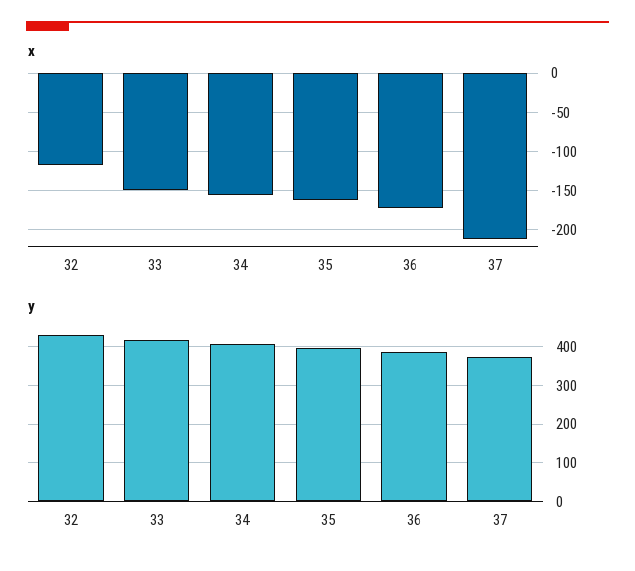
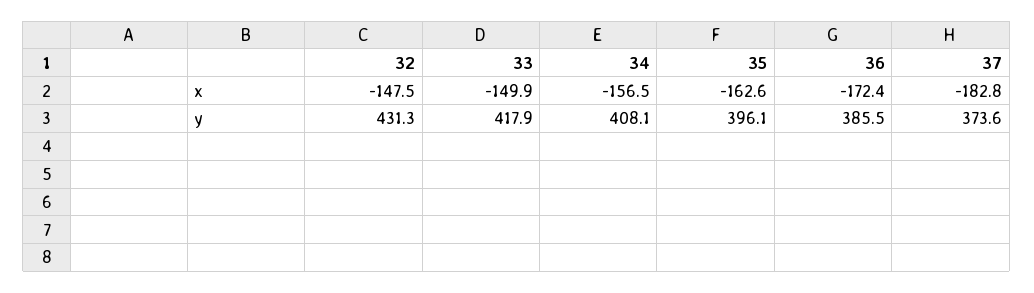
x, 32: -120 -> -147.5
x, 37: -210 -> -182.8

